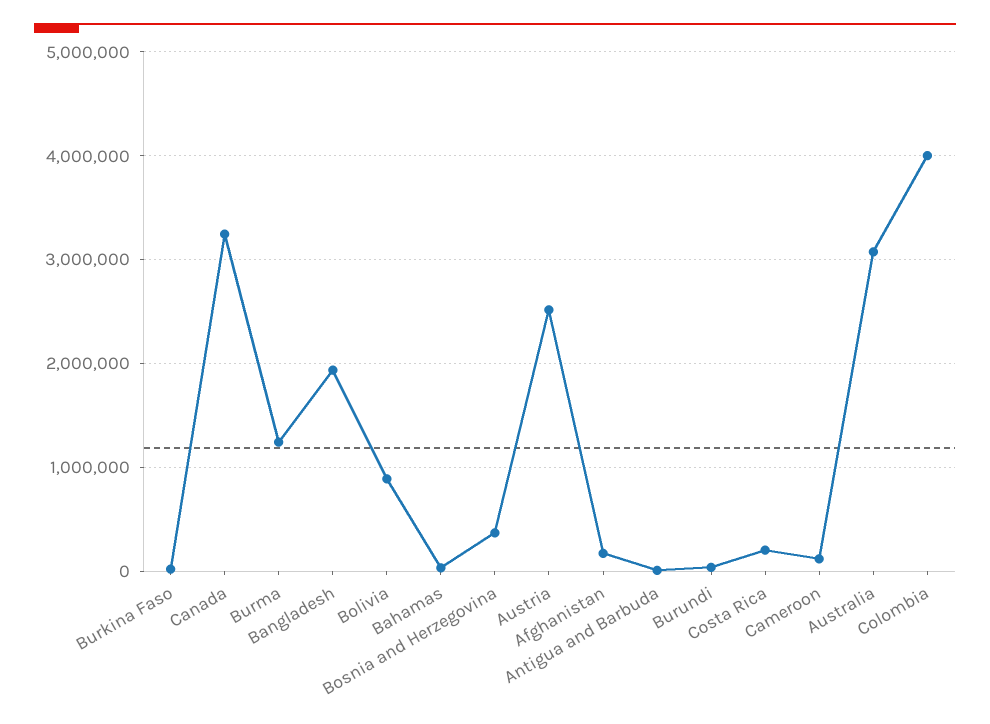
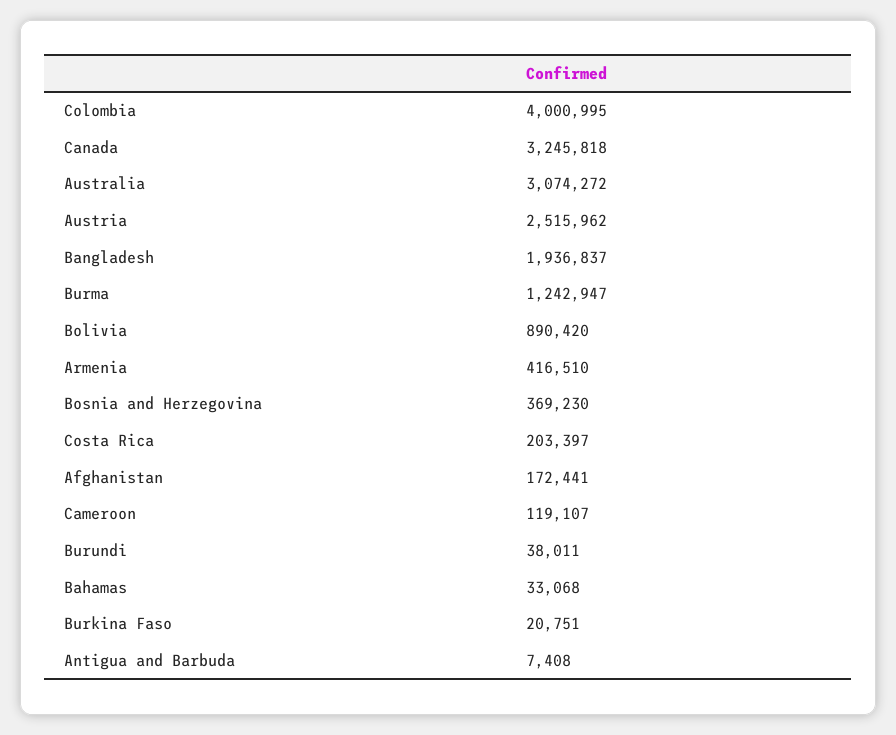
Armenia: none -> 416510

